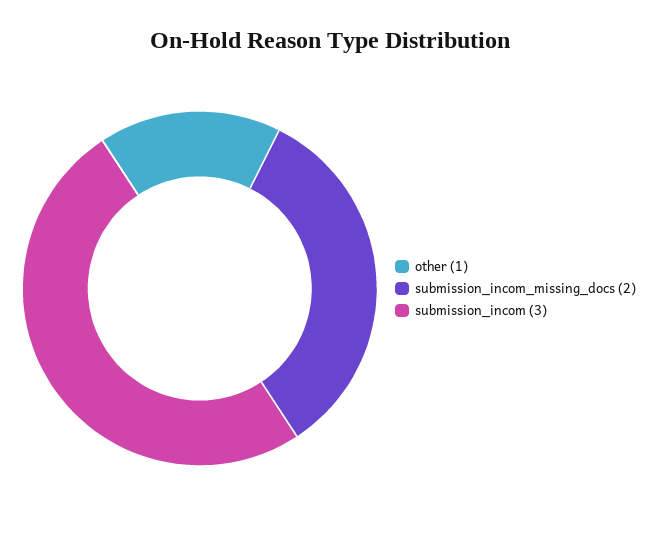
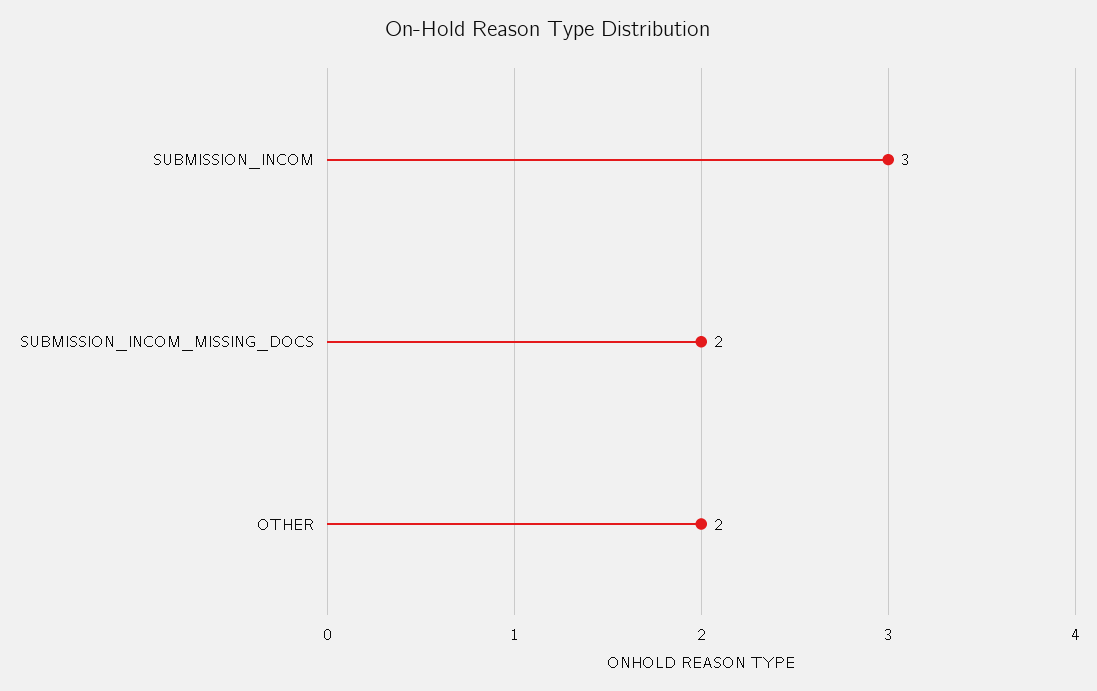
other: 1 -> 2

